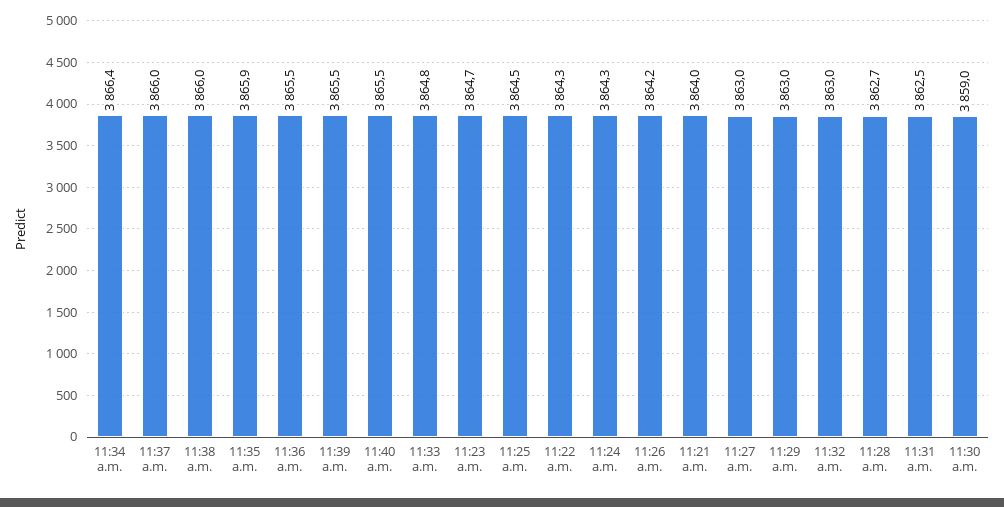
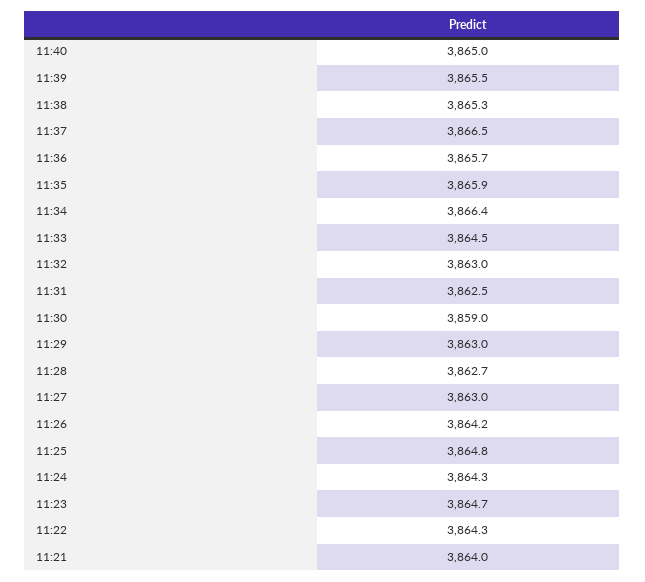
11:37 a.m.: 3866 -> 3866.5
11:38 a.m.: 3866 -> 3865.3
11:36 a.m.: 3865.5 -> 3865.7
11:40 a.m.: 3865.5 -> 3865
11:33 a.m.: 3864.8 -> 3864.5
11:25 a.m.: 3864.5 -> 3864.8

